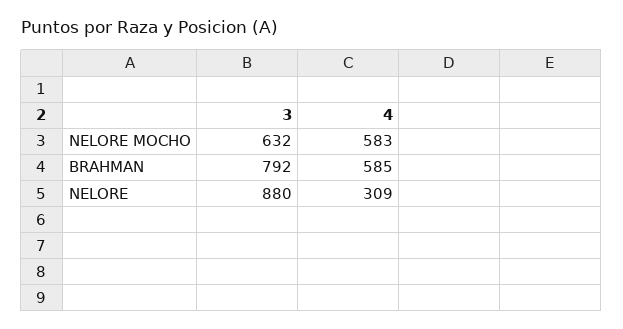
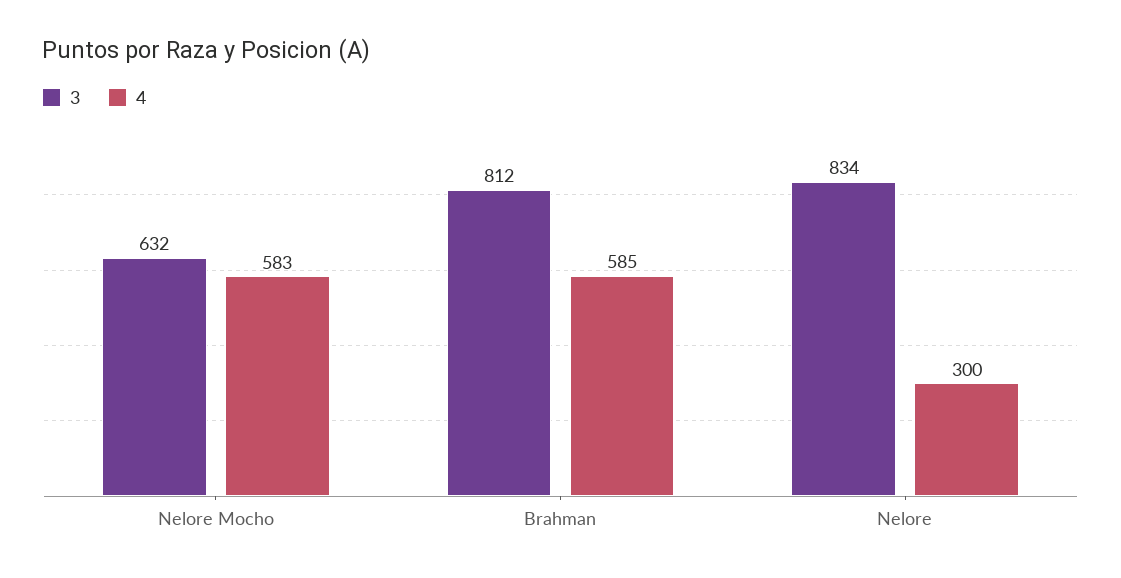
3, BRAHMAN: 792 -> 812
3, NELORE: 880 -> 834
4, NELORE: 309 -> 300

